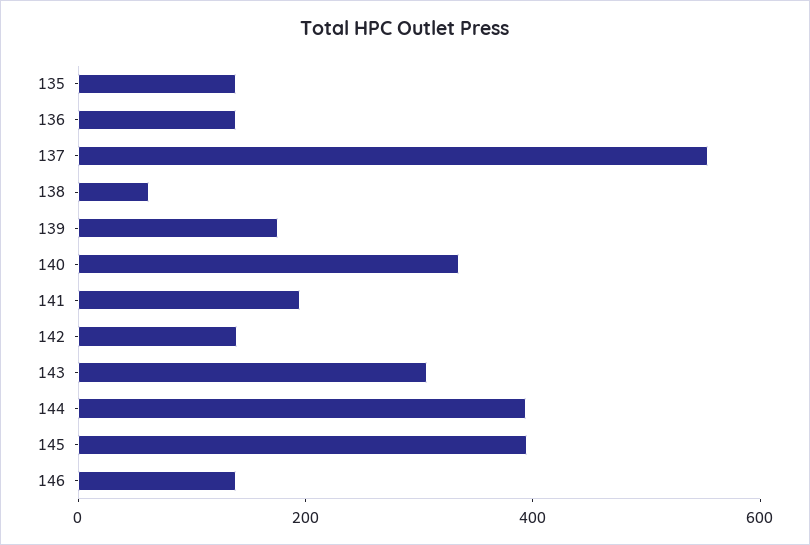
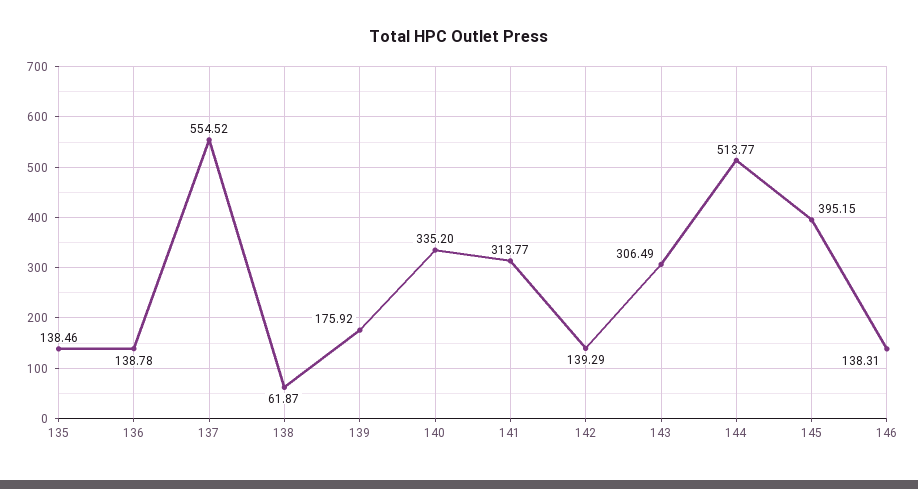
141: 200 -> 313.77
144: 400 -> 513.77

